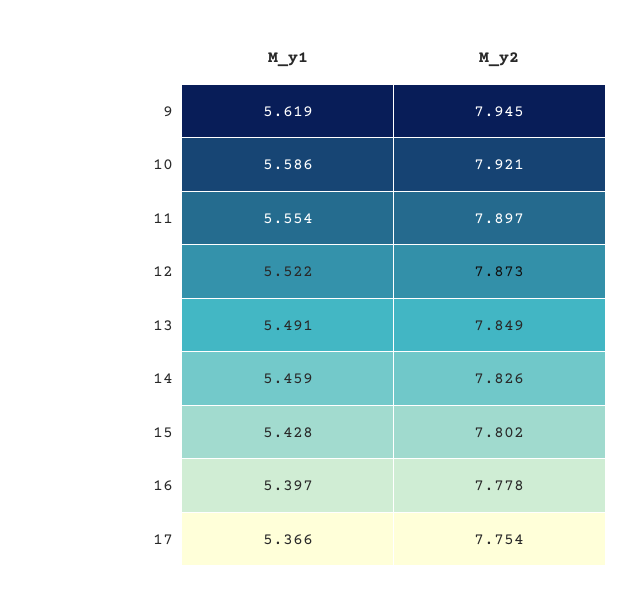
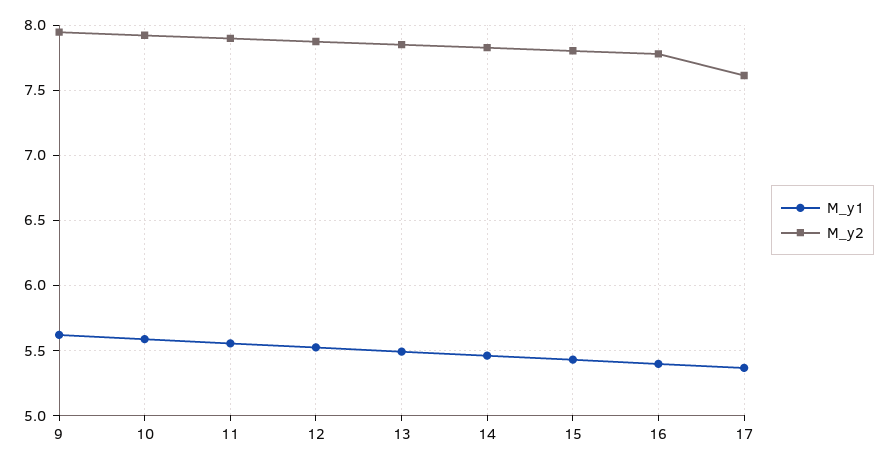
M_y2, 17: 7.754 -> 7.6

